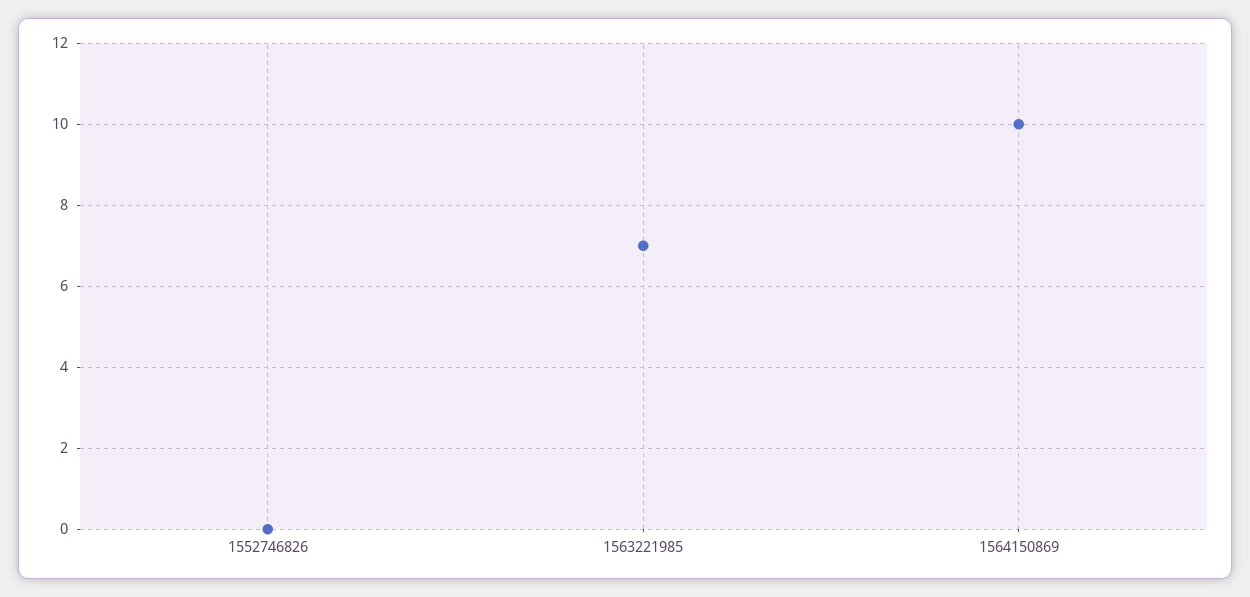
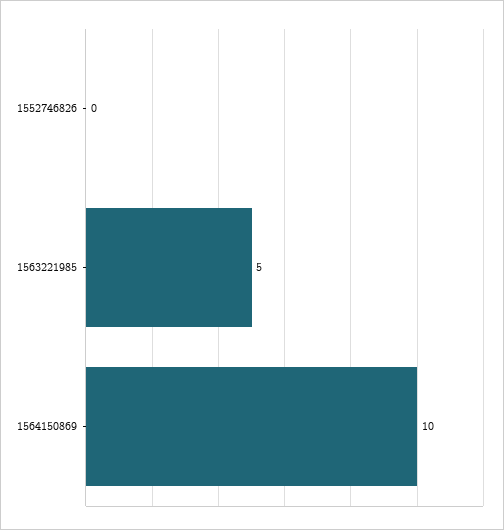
1563221985: 7 -> 5

